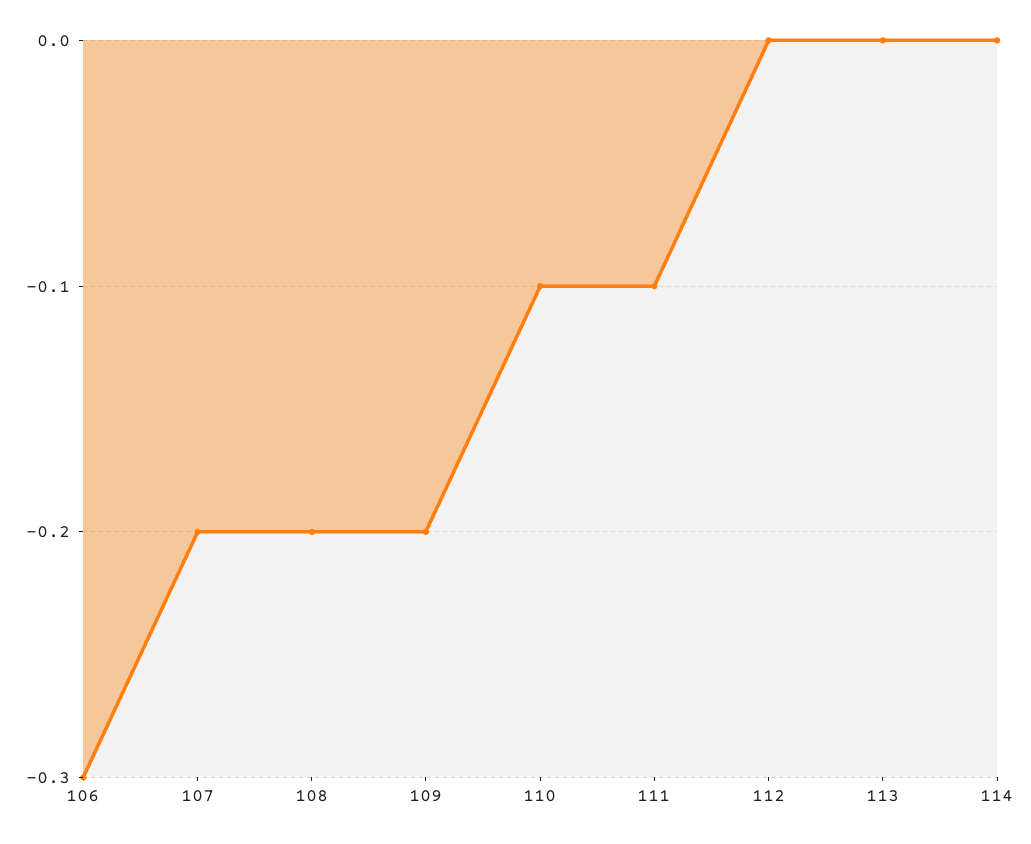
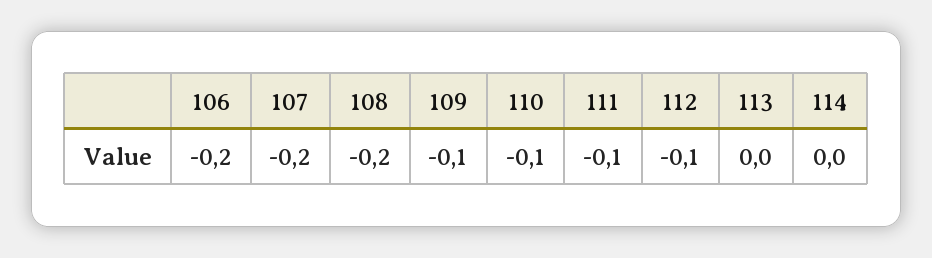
106: -0.3 -> -0.2
109: -0.2 -> -0.1
112: 0 -> -0.1

